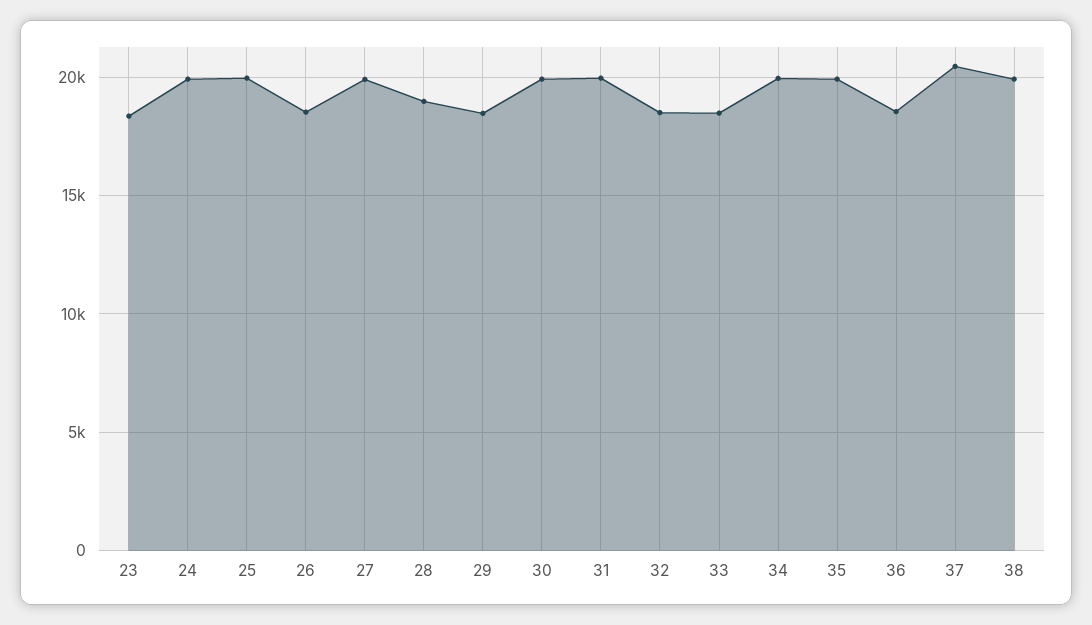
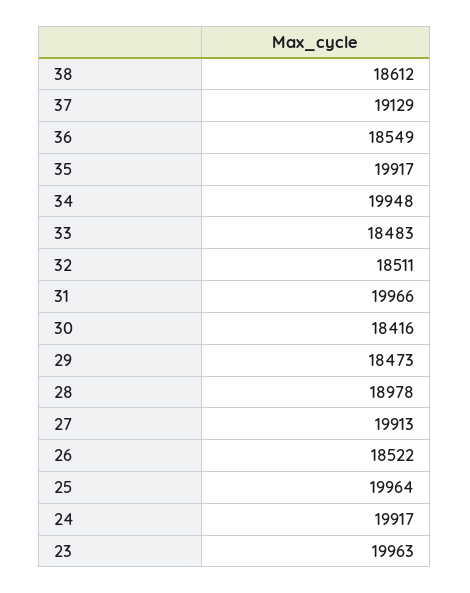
23: 18500 -> 19963
30: 20000 -> 18416
37: 20500 -> 19129
38: 20000 -> 18612

